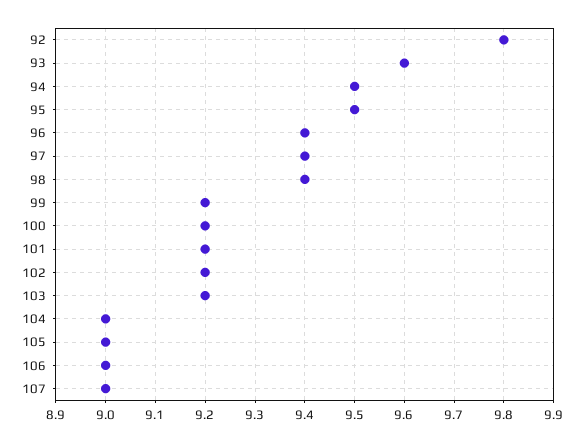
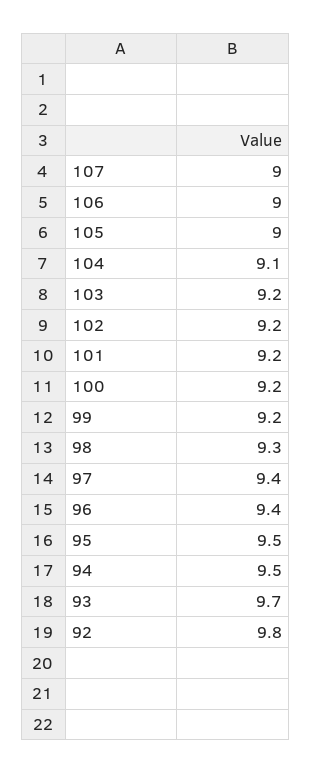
93: 9.6 -> 9.7
98: 9.4 -> 9.3
104: 9 -> 9.1

